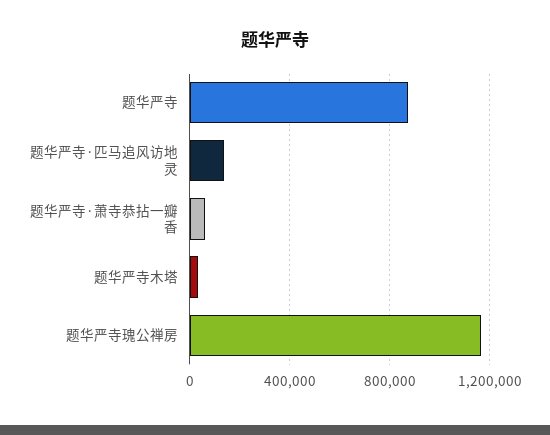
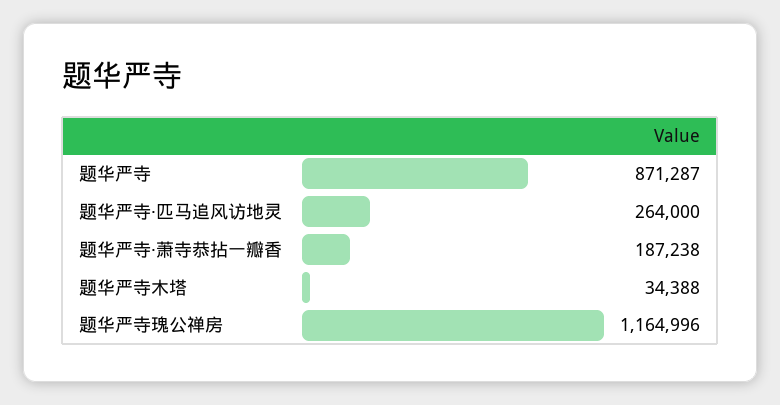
题华严寺·匹马追风访地灵: 150000 -> 264000
题华严寺·萧寺恭拈一瓣香: 50000 -> 187238

